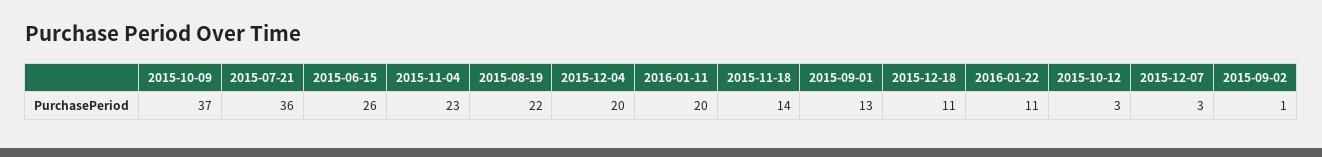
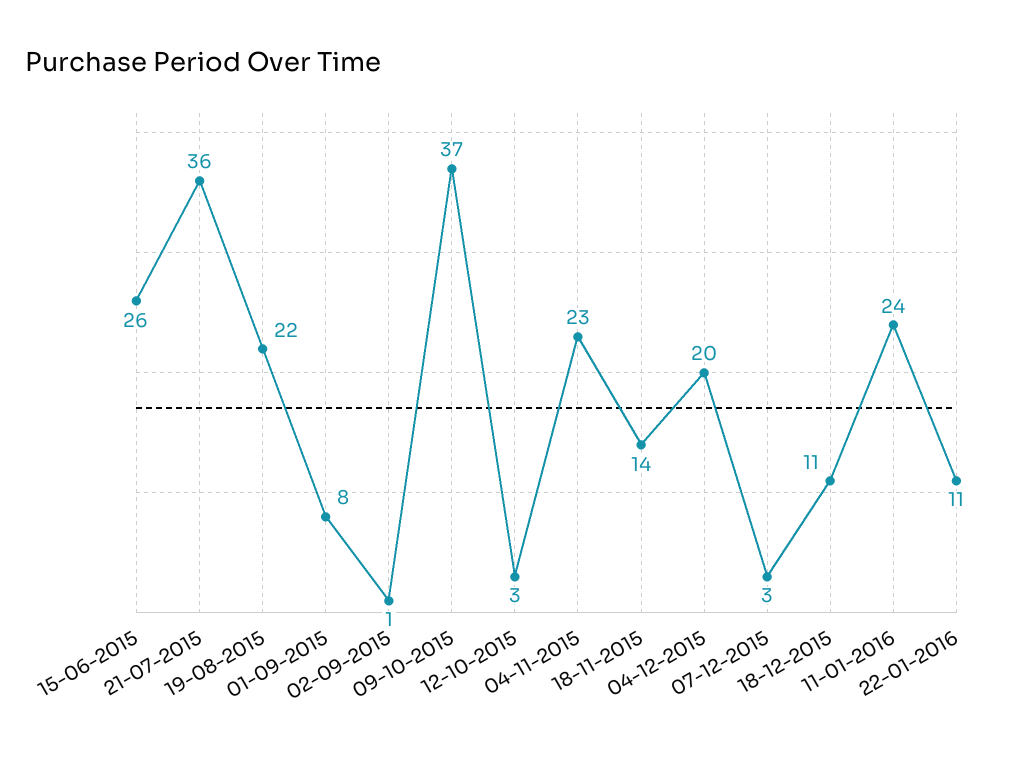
2016-01-11: 20 -> 24
2015-09-01: 13 -> 8

